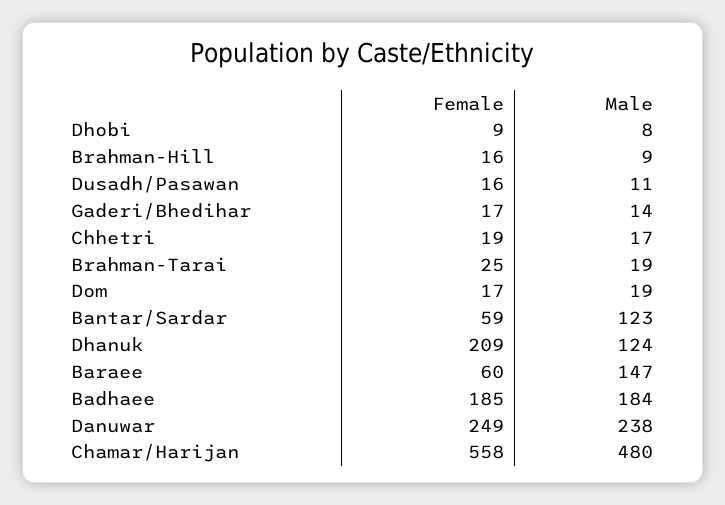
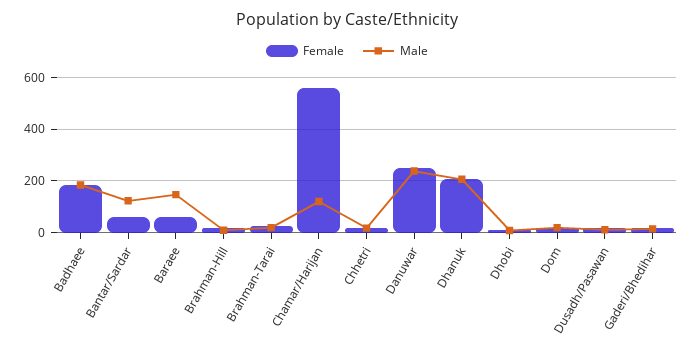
Male, Dhanuk: 124 -> 200
Male, Chamar/Harijan: 480 -> 125

